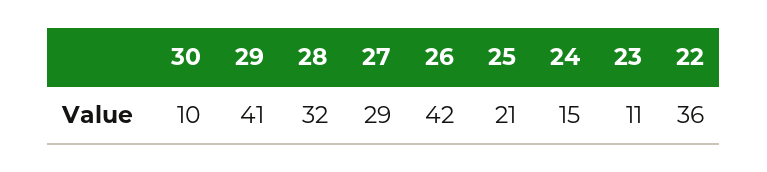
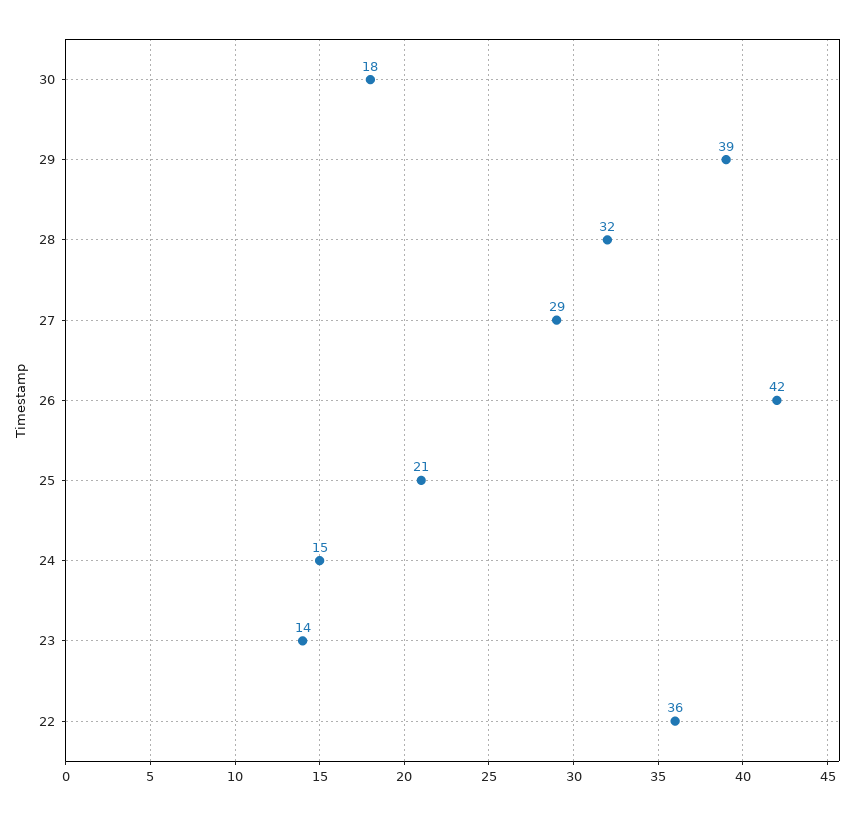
30: 10 -> 18
29: 41 -> 39
23: 11 -> 14

